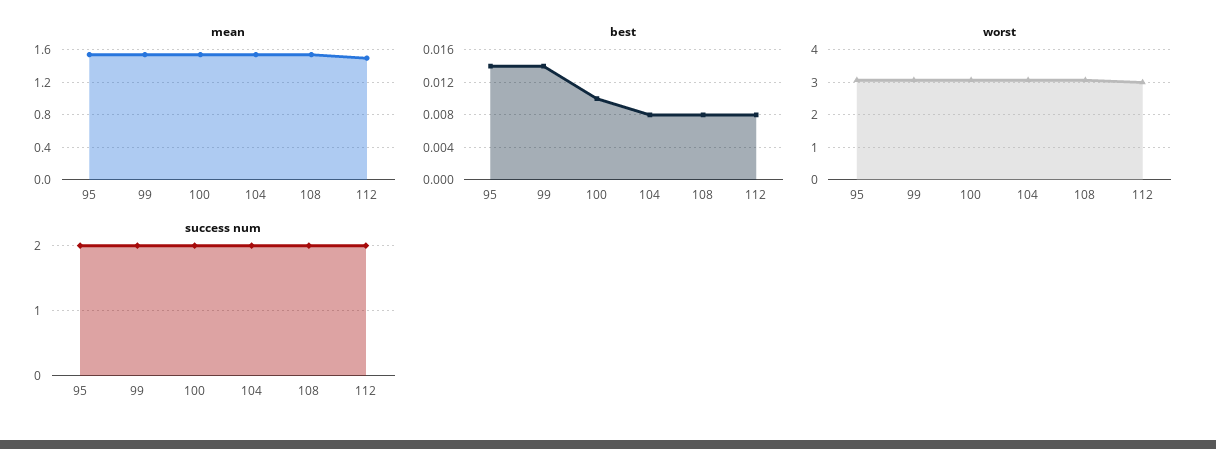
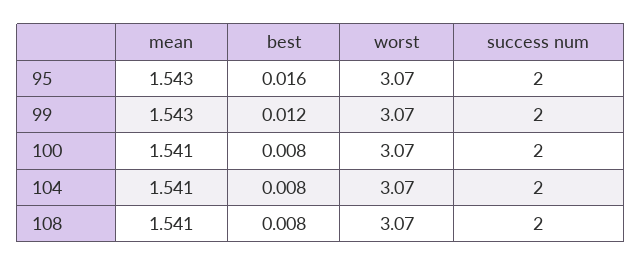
mean, 112: 1.5 -> none
best, 95: 0.014 -> 0.016
best, 99: 0.014 -> 0.012
best, 100: 0.01 -> 0.008
best, 112: 0.008 -> none
worst, 112: 3 -> none
success num, 112: 2 -> none

